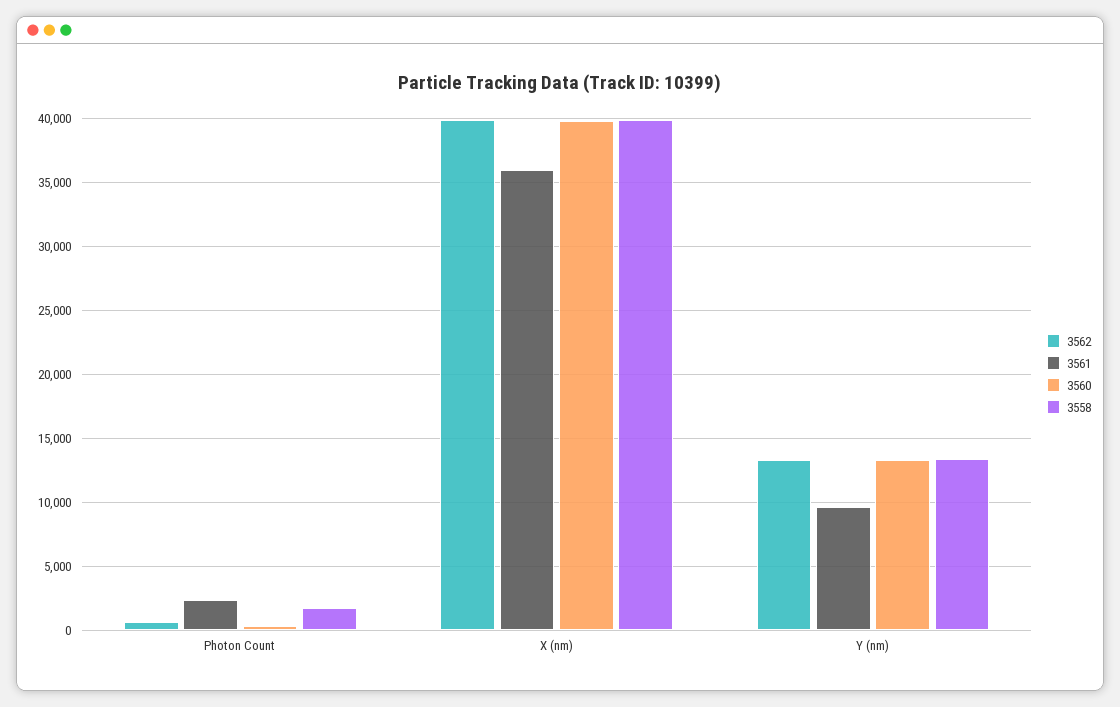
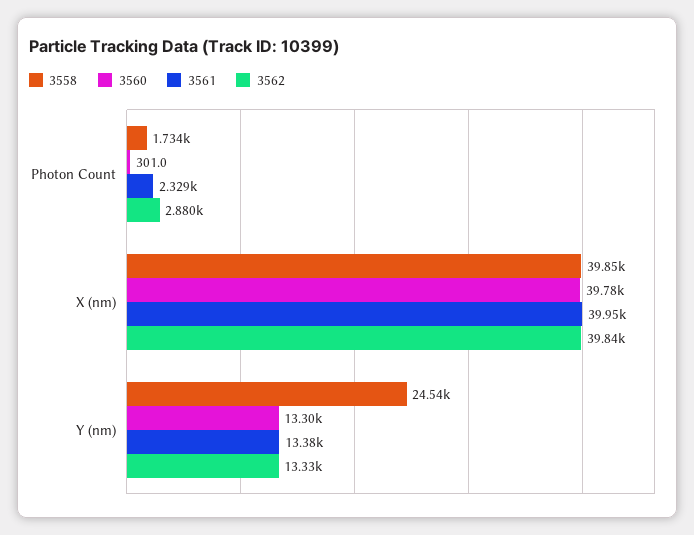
3562, Photon Count: 500 -> 2880
3561, X (nm): 36000 -> 39950
3561, Y (nm): 9500 -> 13380
3558, Y (nm): 13500 -> 24540

